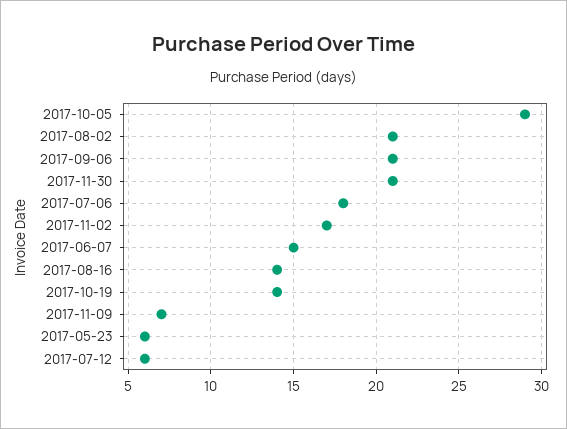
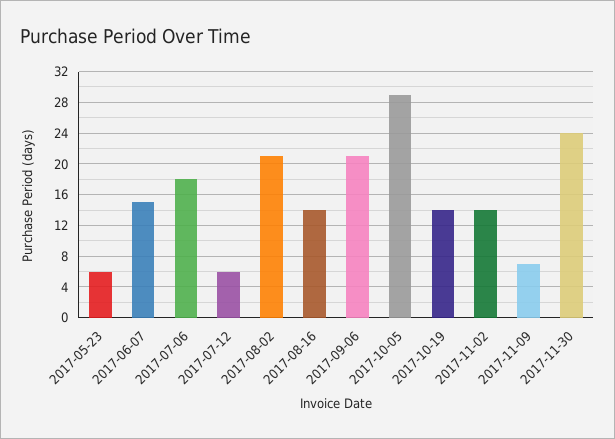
2017-11-30: 21 -> 24
2017-11-02: 17 -> 14

